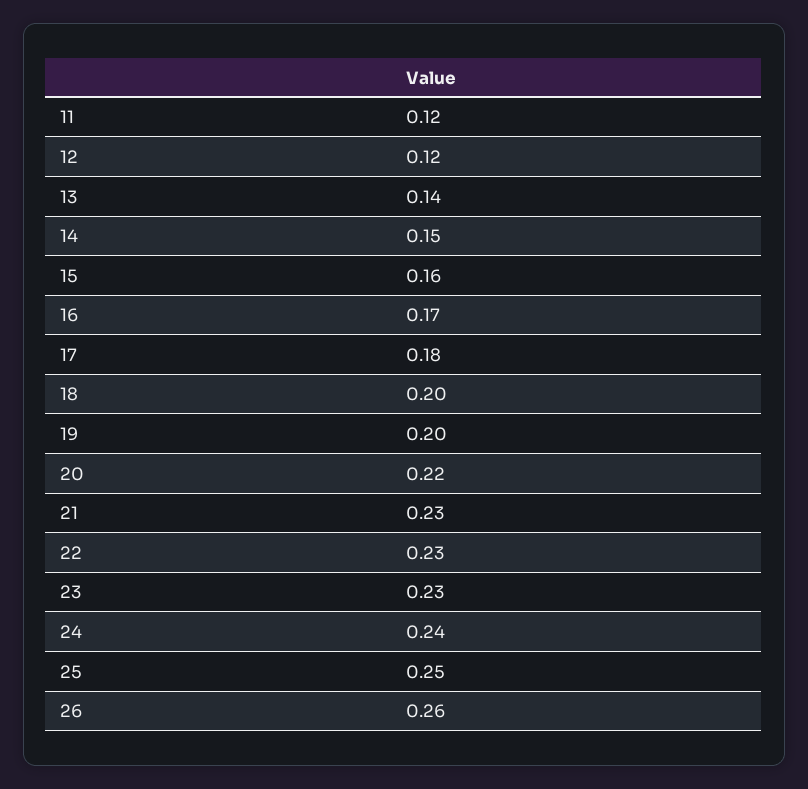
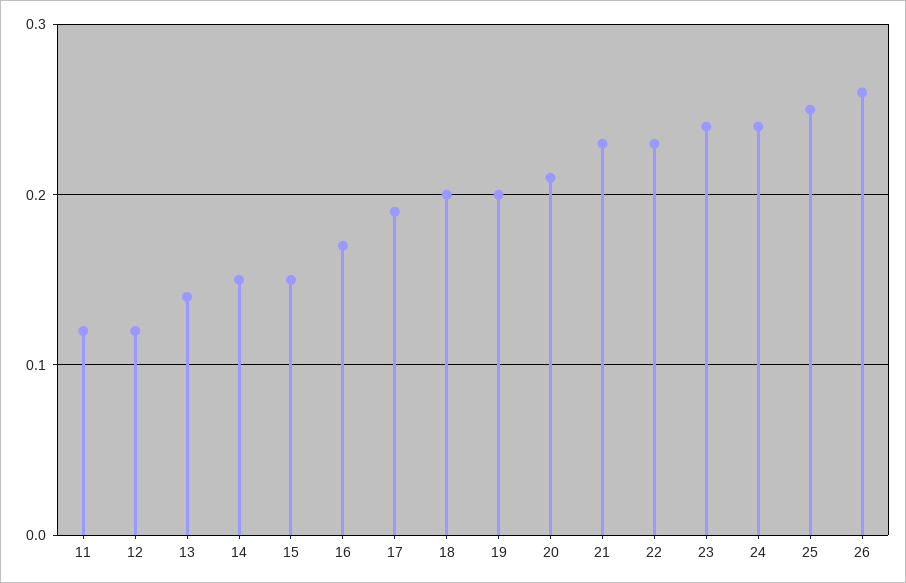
15: 0.16 -> 0.15
17: 0.18 -> 0.19
20: 0.22 -> 0.21
23: 0.23 -> 0.24

